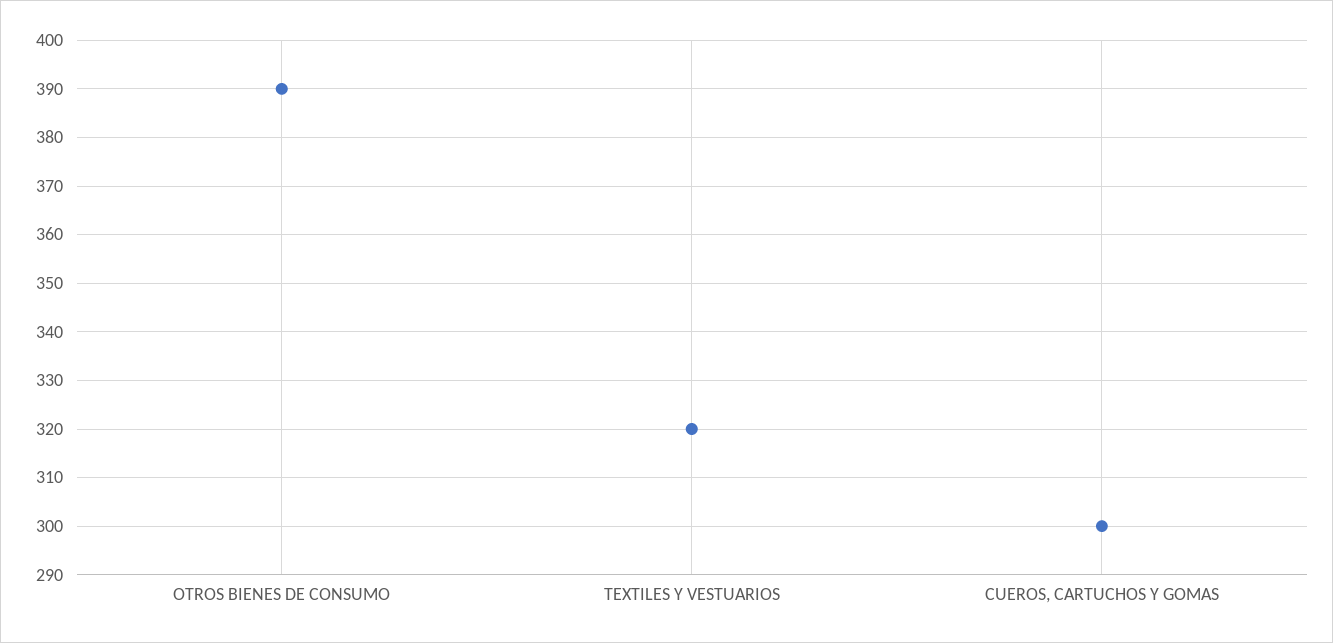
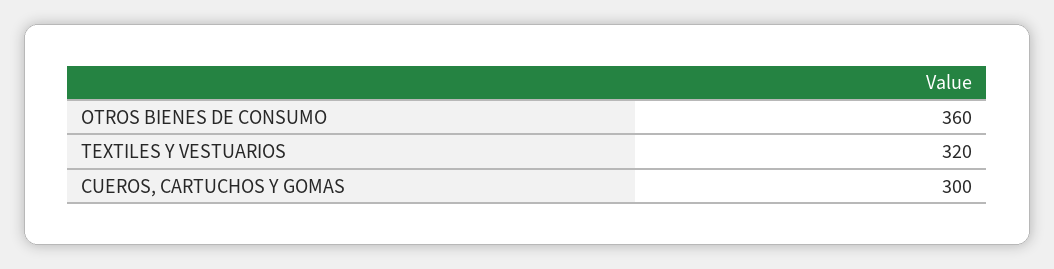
OTROS BIENES DE CONSUMO: 390 -> 360

